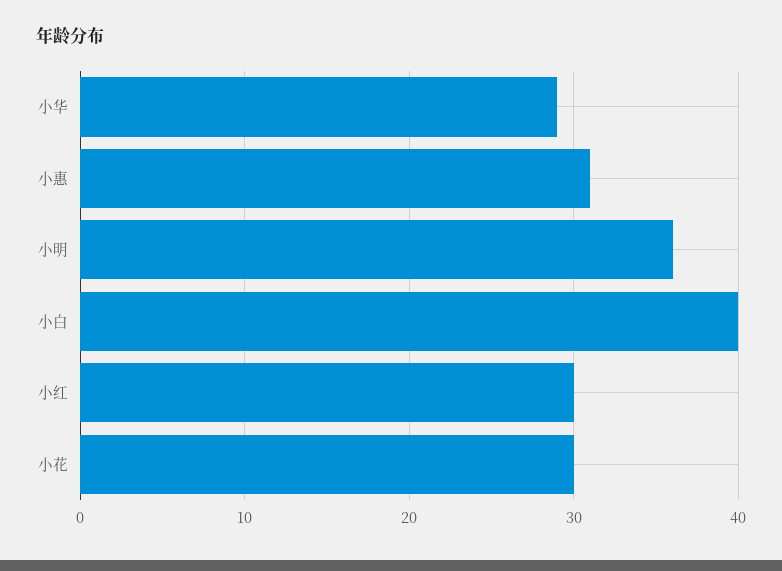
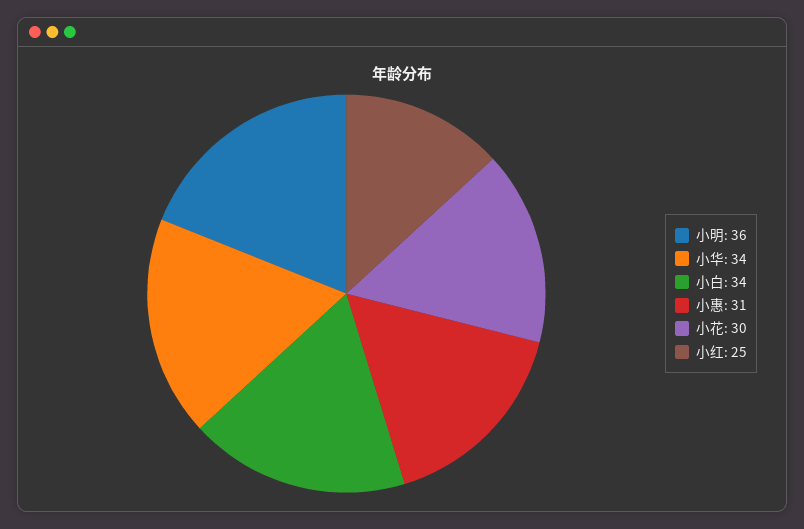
小华: 29 -> 34
小白: 40 -> 34
小红: 30 -> 25

